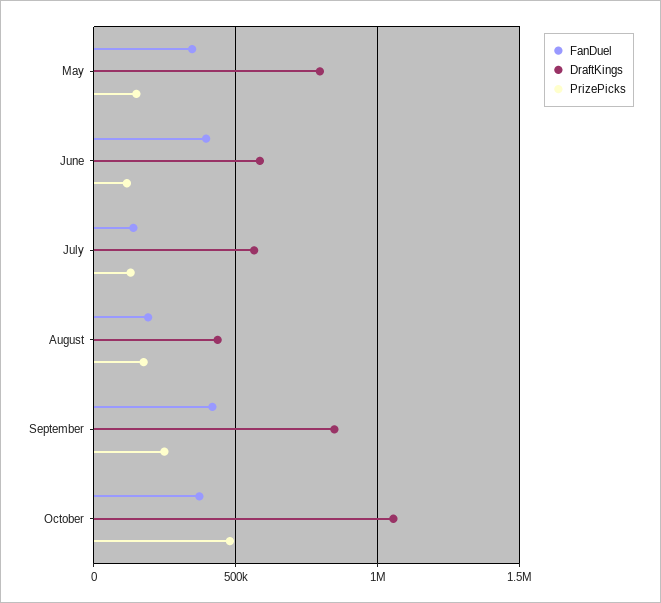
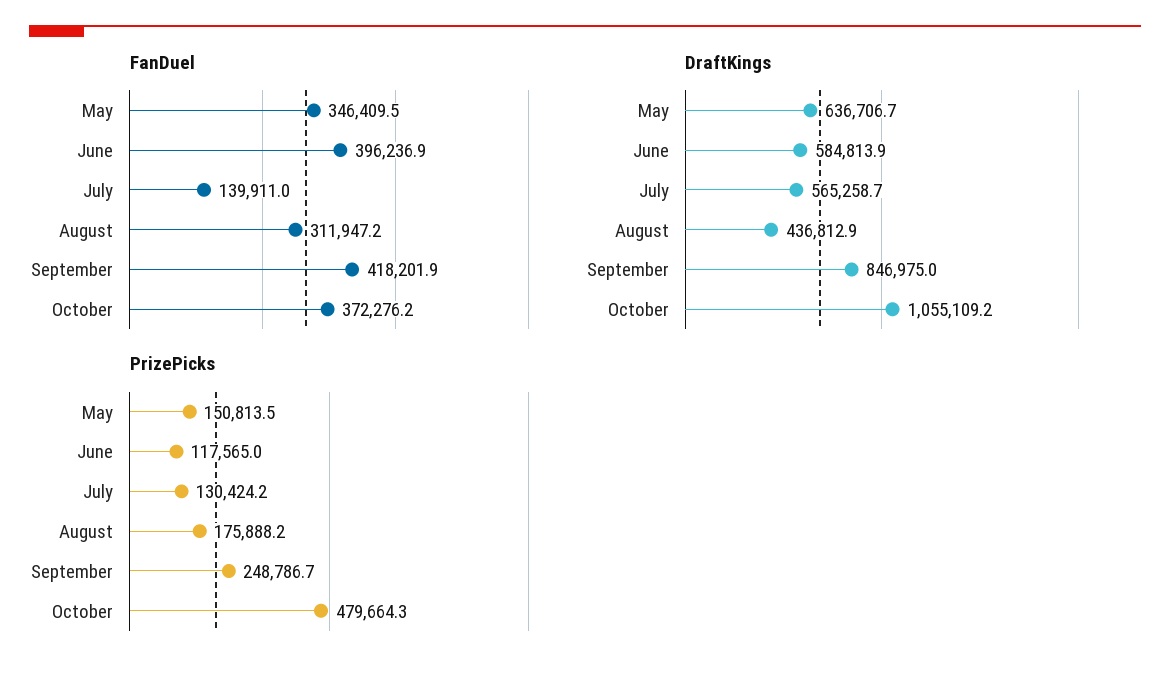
DraftKings, May: 800000 -> 636706.7
FanDuel, August: 200000 -> 311947.2

